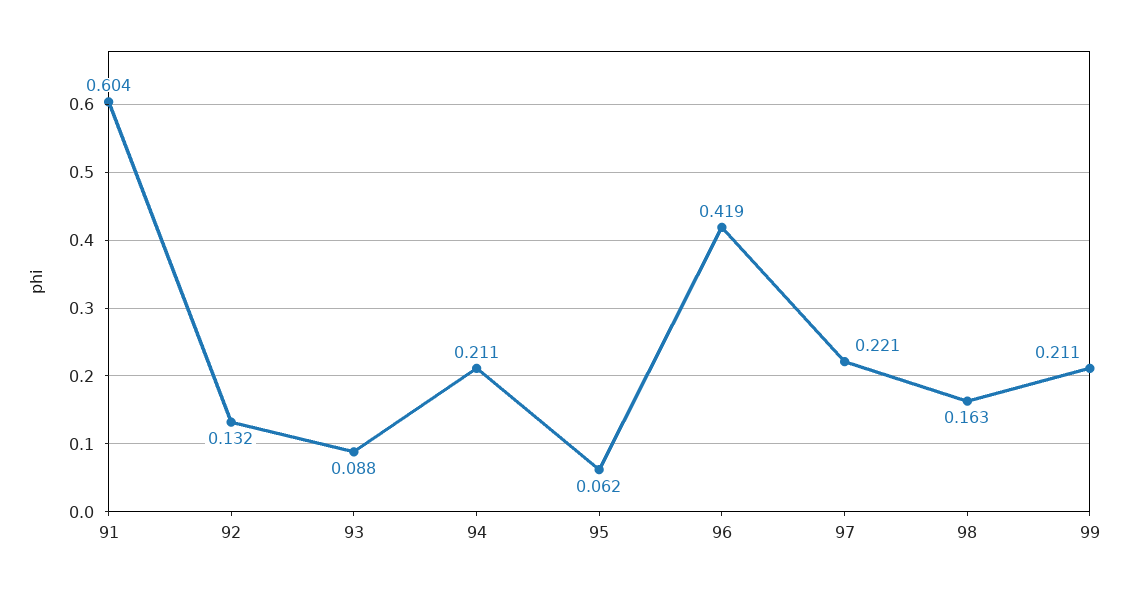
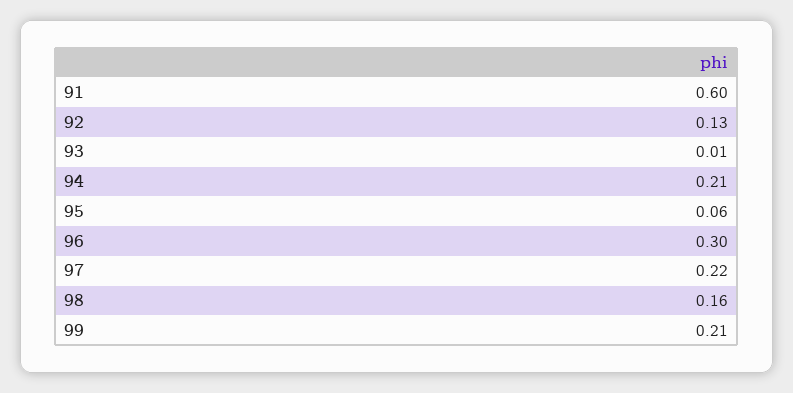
93: 0.088 -> 0.01
96: 0.419 -> 0.3

